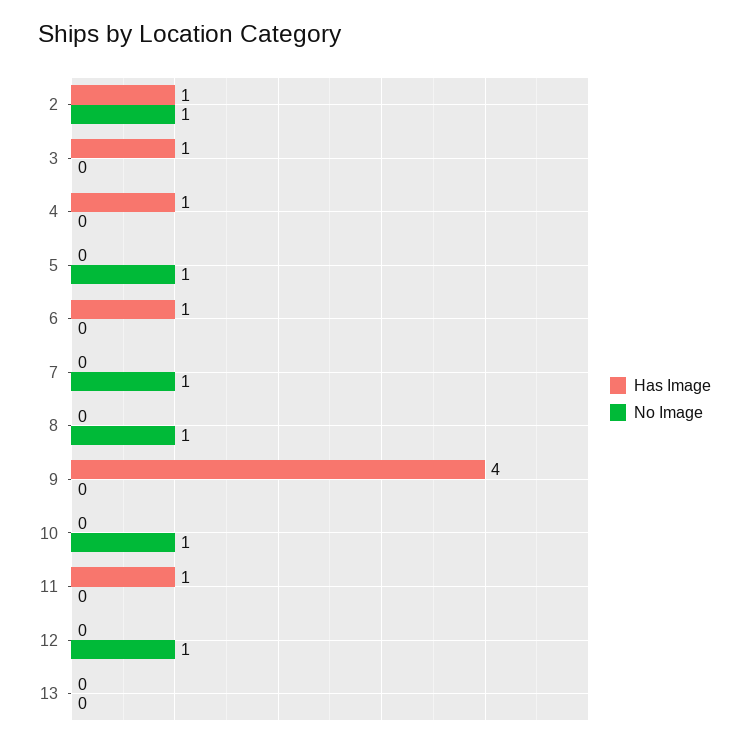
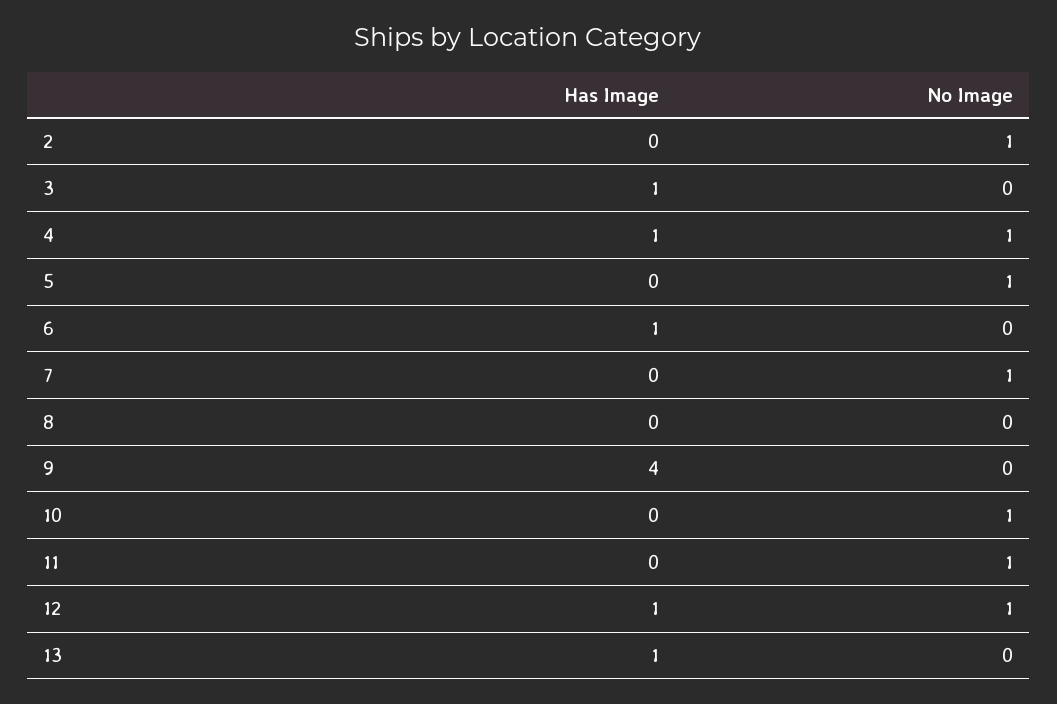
Has Image, 2: 1 -> 0
No Image, 4: 0 -> 1
No Image, 8: 1 -> 0
Has Image, 11: 1 -> 0
No Image, 11: 0 -> 1
Has Image, 12: 0 -> 1
Has Image, 13: 0 -> 1

